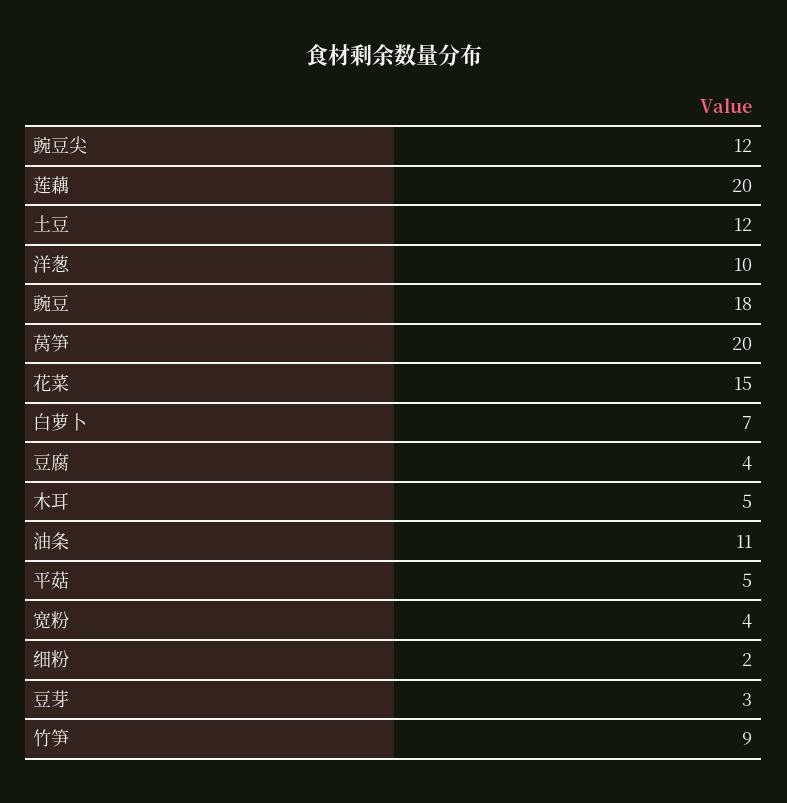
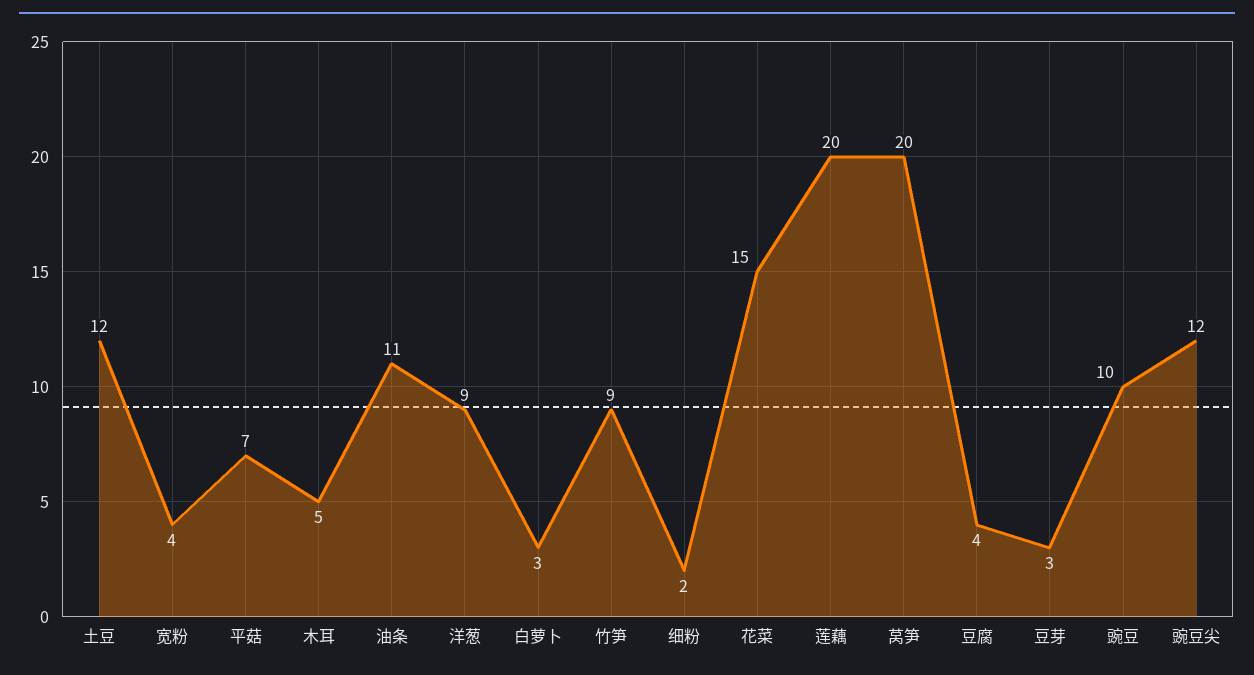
洋葱: 10 -> 9
豌豆: 18 -> 10
白萝卜: 7 -> 3
平菇: 5 -> 7

